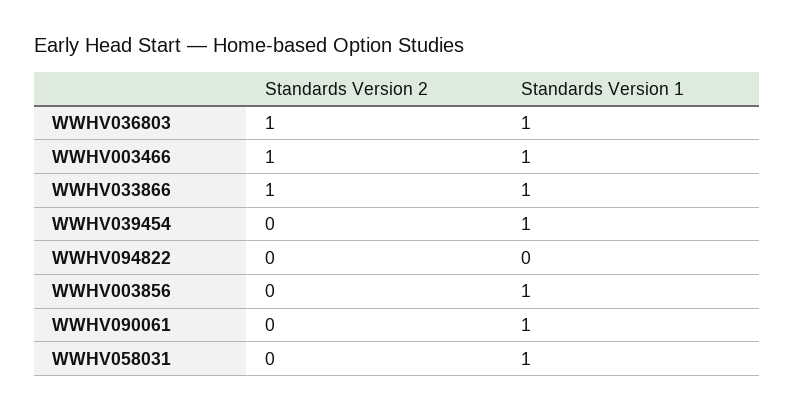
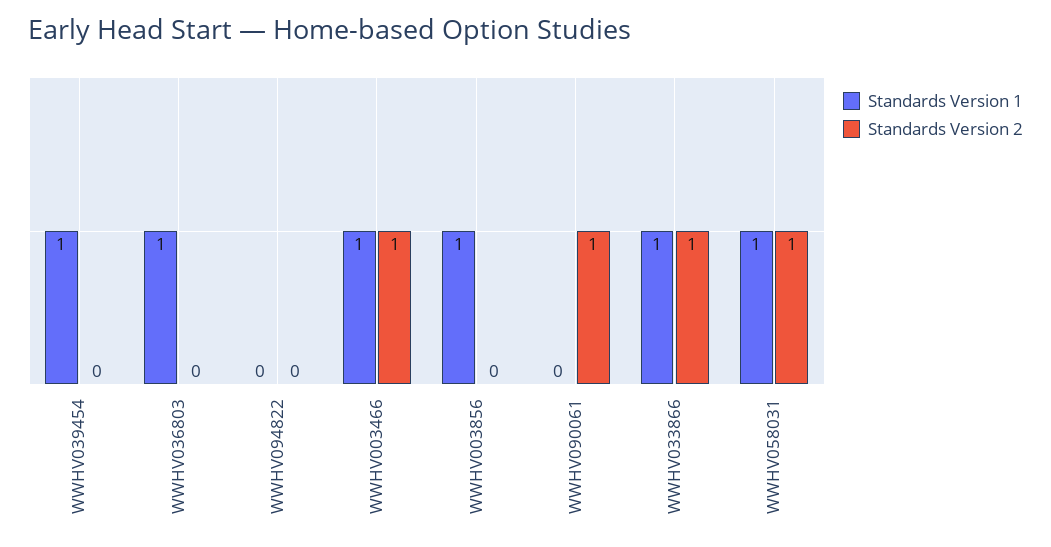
Standards Version 2, WWHV036803: 1 -> 0
Standards Version 2, WWHV090061: 0 -> 1
Standards Version 1, WWHV090061: 1 -> 0
Standards Version 2, WWHV058031: 0 -> 1

